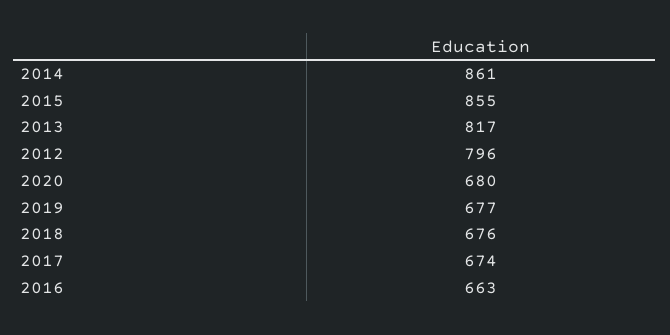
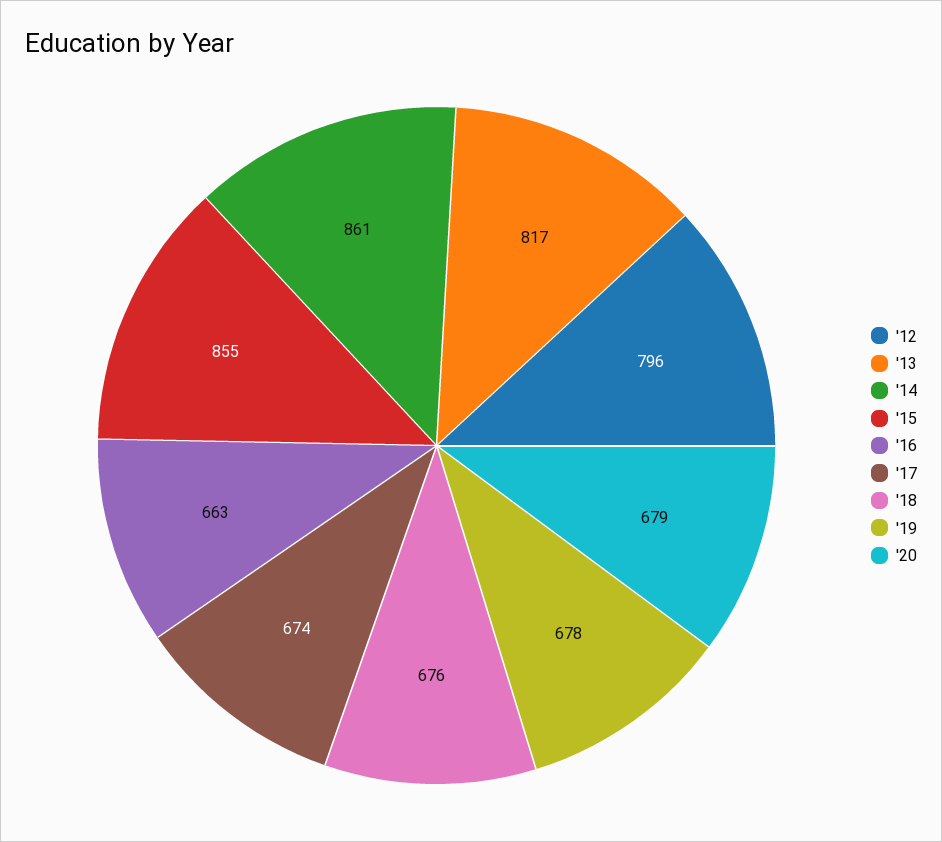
2020: 680 -> 679
2019: 677 -> 678

